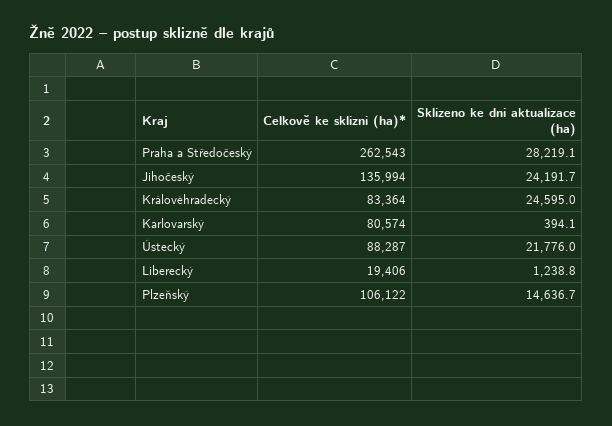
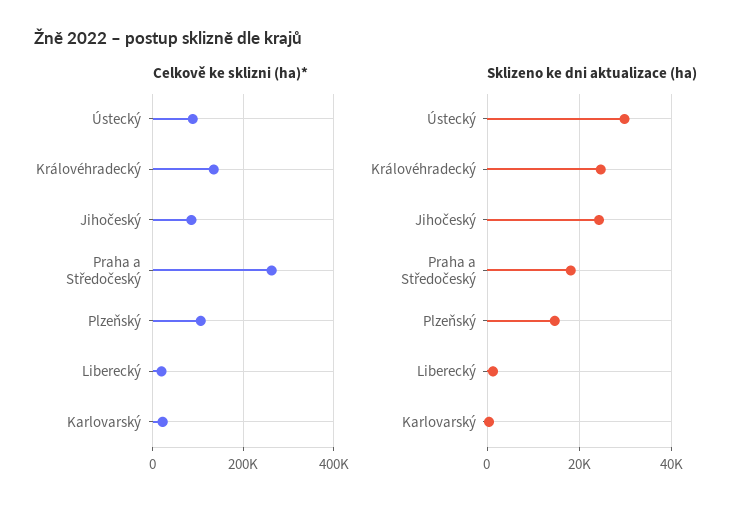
Sklizeno ke dni aktualizace (ha), Praha a Středočeský: 28219.1 -> 18000
Celkově ke sklizni (ha)*, Jihočeský: 135994 -> 80000
Celkově ke sklizni (ha)*, Královéhradecký: 83364 -> 140000
Celkově ke sklizni (ha)*, Karlovarský: 80574 -> 20000
Sklizeno ke dni aktualizace (ha), Ústecký: 21776 -> 30000

